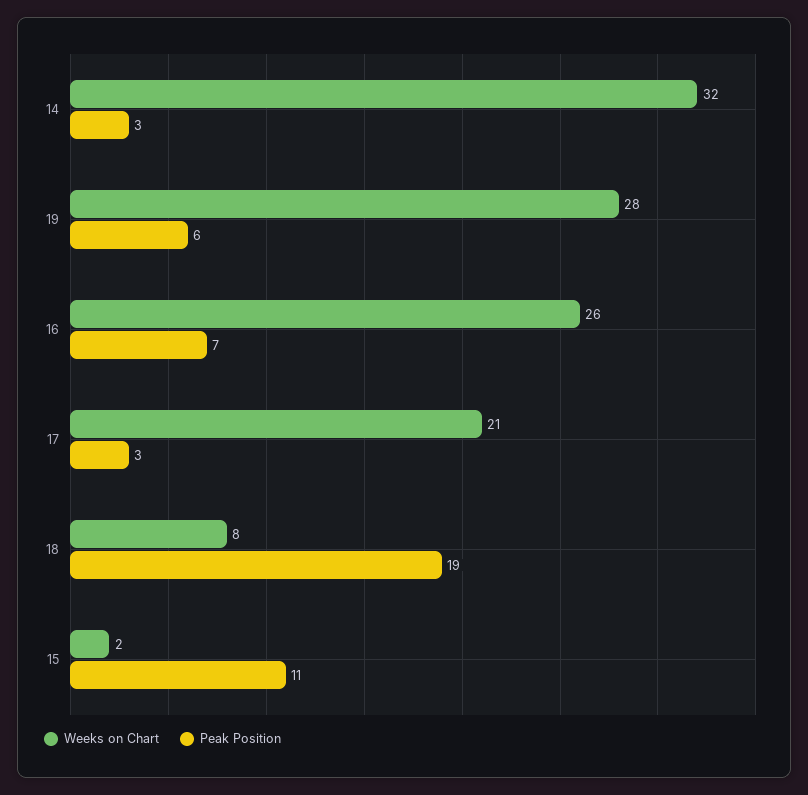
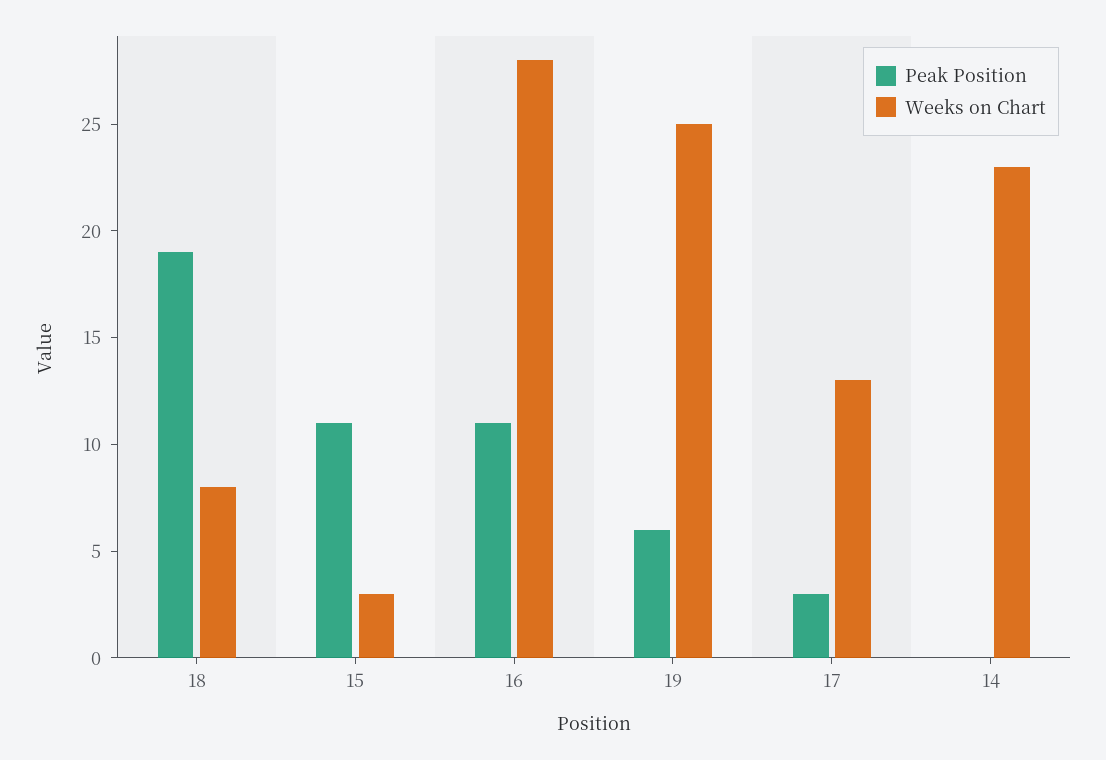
Weeks on Chart, 14: 32 -> 23
Peak Position, 14: 3 -> 0
Weeks on Chart, 19: 28 -> 25
Weeks on Chart, 16: 26 -> 28
Peak Position, 16: 7 -> 11
Weeks on Chart, 17: 21 -> 13
Weeks on Chart, 15: 2 -> 3

